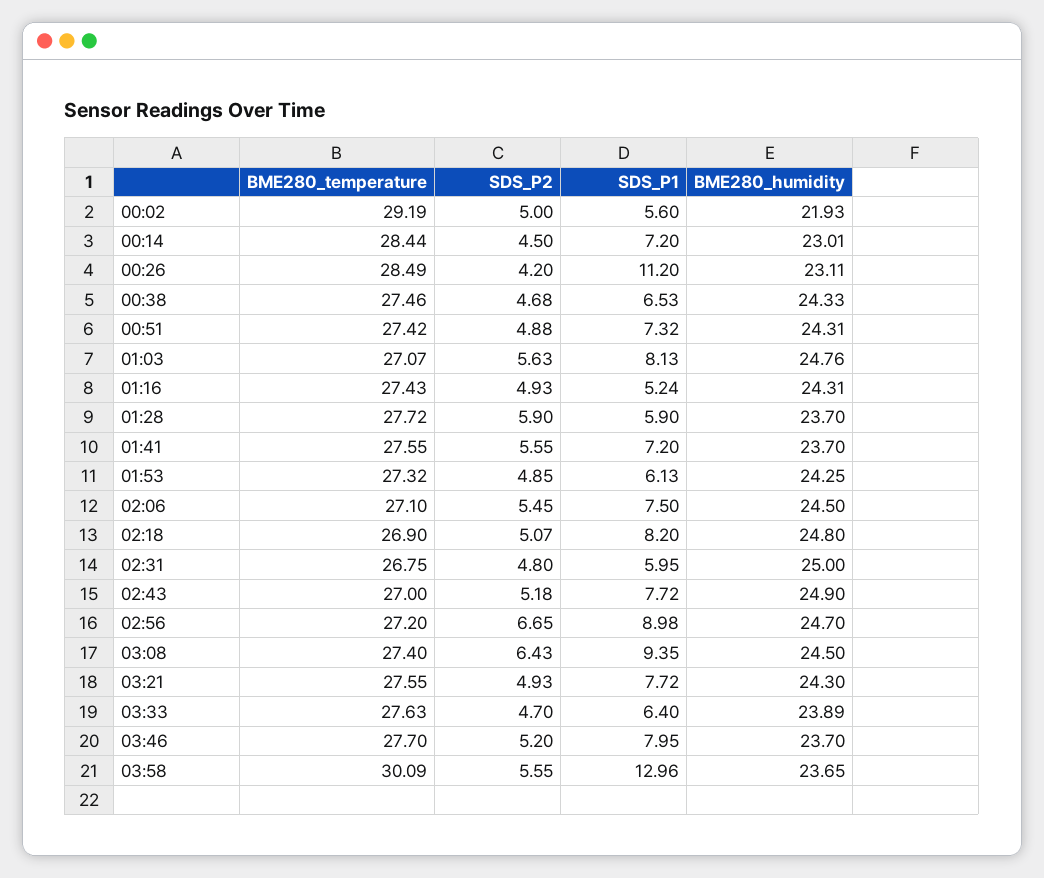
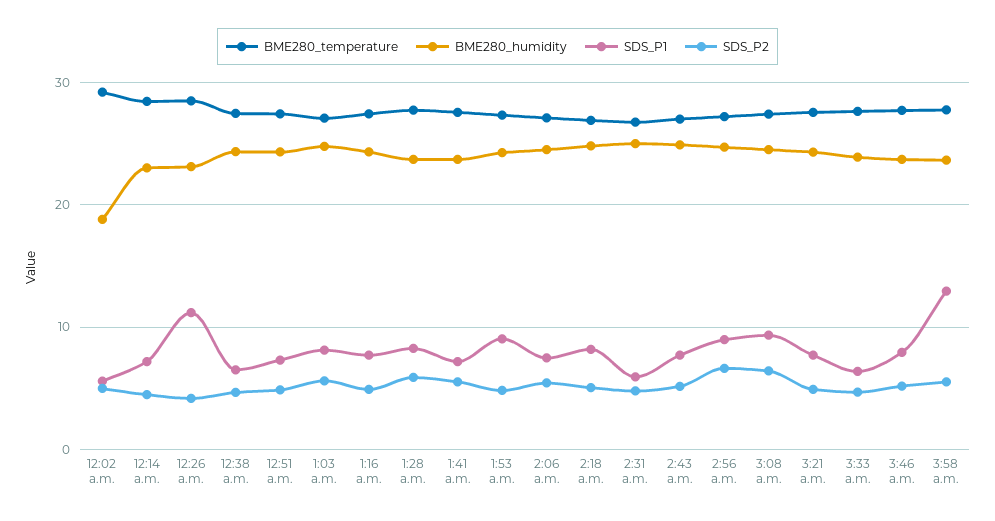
BME280_humidity, 00:02: 21.93 -> 19
SDS_P1, 01:16: 5.24 -> 8
SDS_P1, 01:28: 5.9 -> 8
SDS_P1, 01:53: 6.13 -> 9
BME280_temperature, 03:58: 30.09 -> 28

